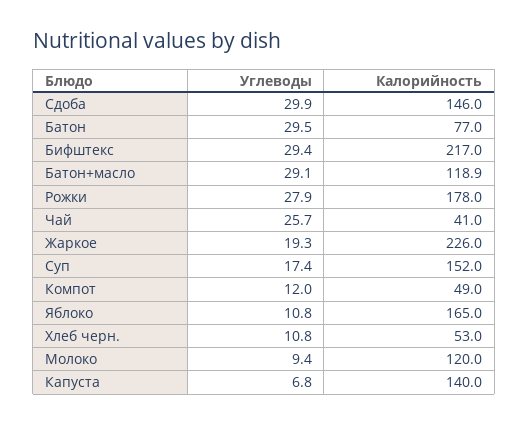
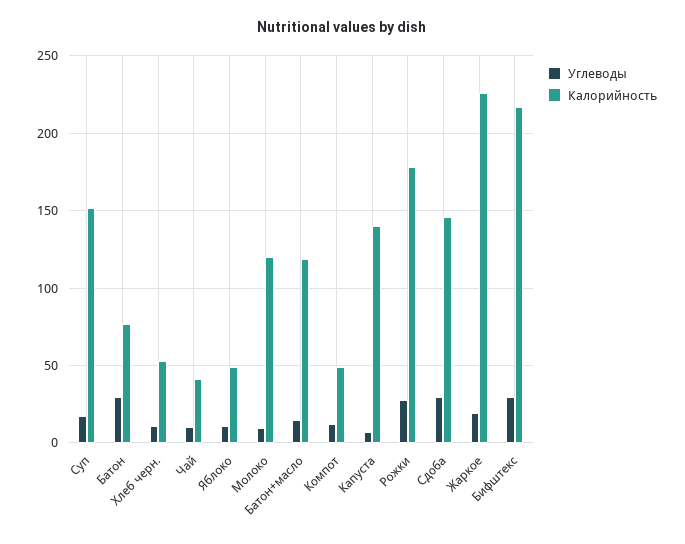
Углеводы, Батон+масло: 29.1 -> 15
Углеводы, Чай: 25.7 -> 10
Калорийность, Яблоко: 165 -> 50

